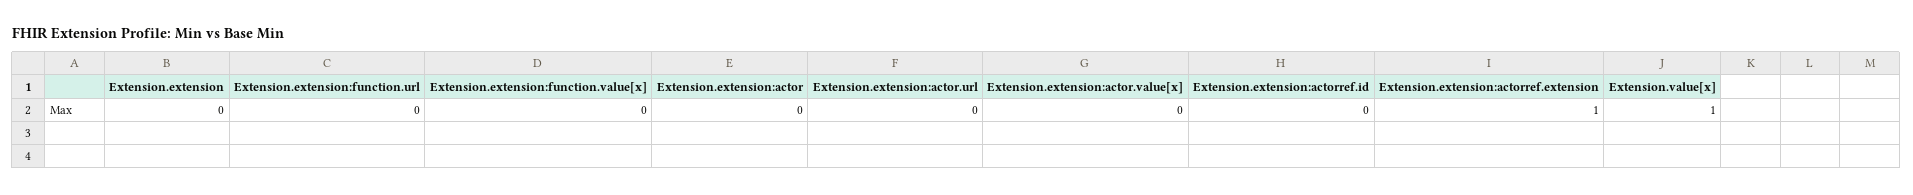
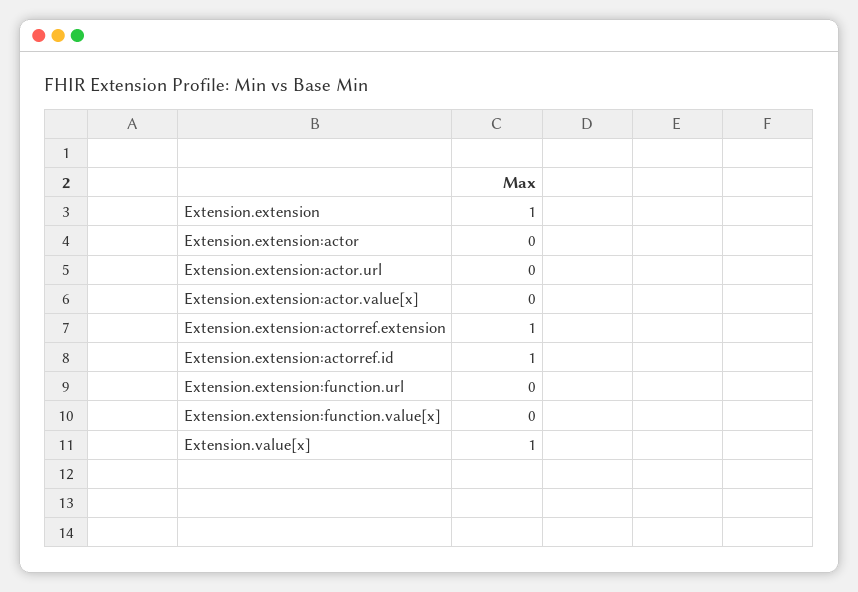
Extension.extension: 0 -> 1
Extension.extension:actorref.id: 0 -> 1

